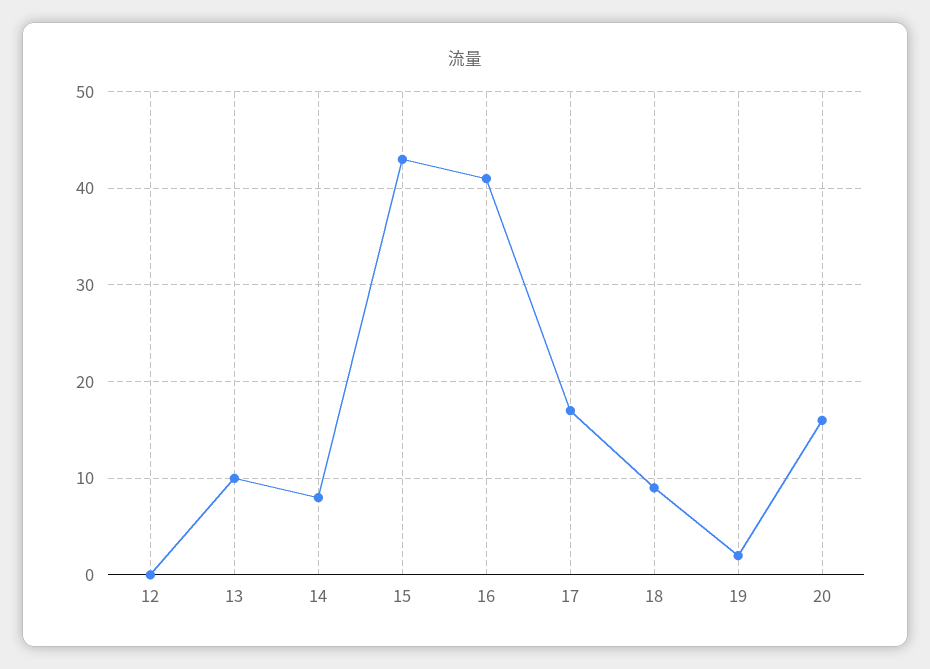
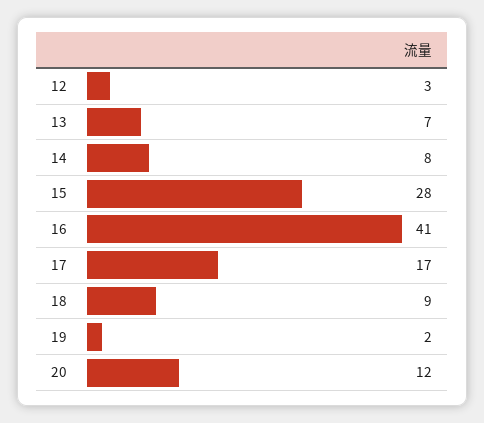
12: 0 -> 3
13: 10 -> 7
15: 43 -> 28
20: 16 -> 12

